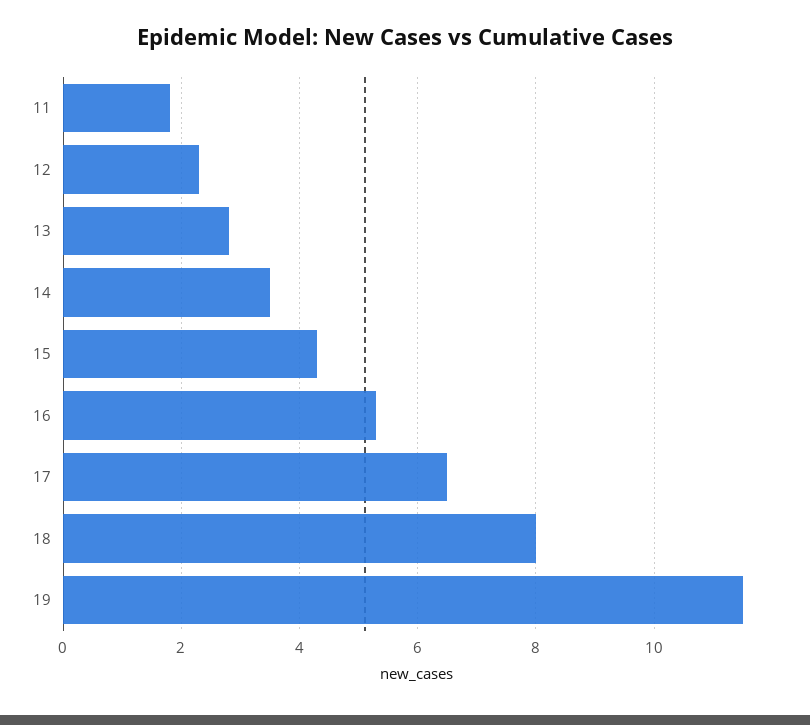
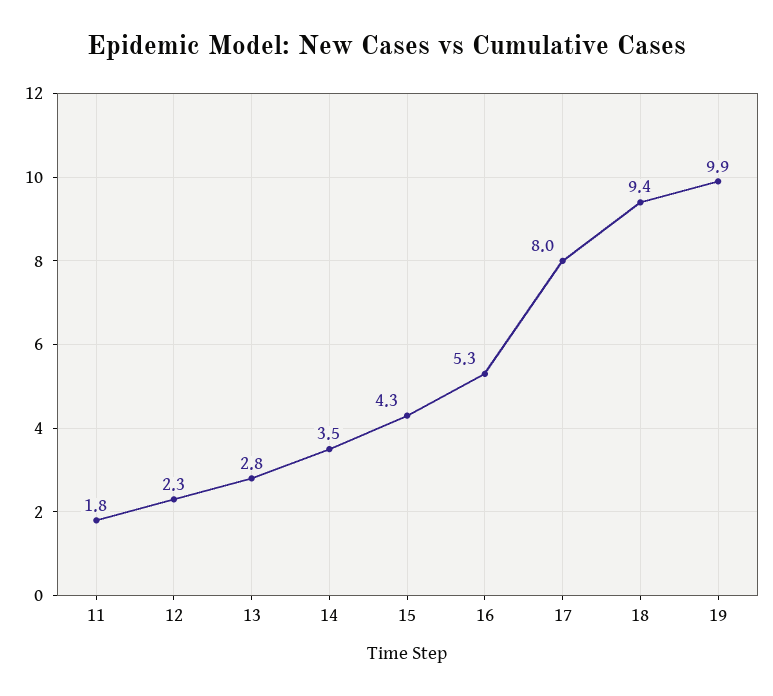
17: 6.5 -> 8
18: 8 -> 9.4
19: 11.5 -> 9.9

